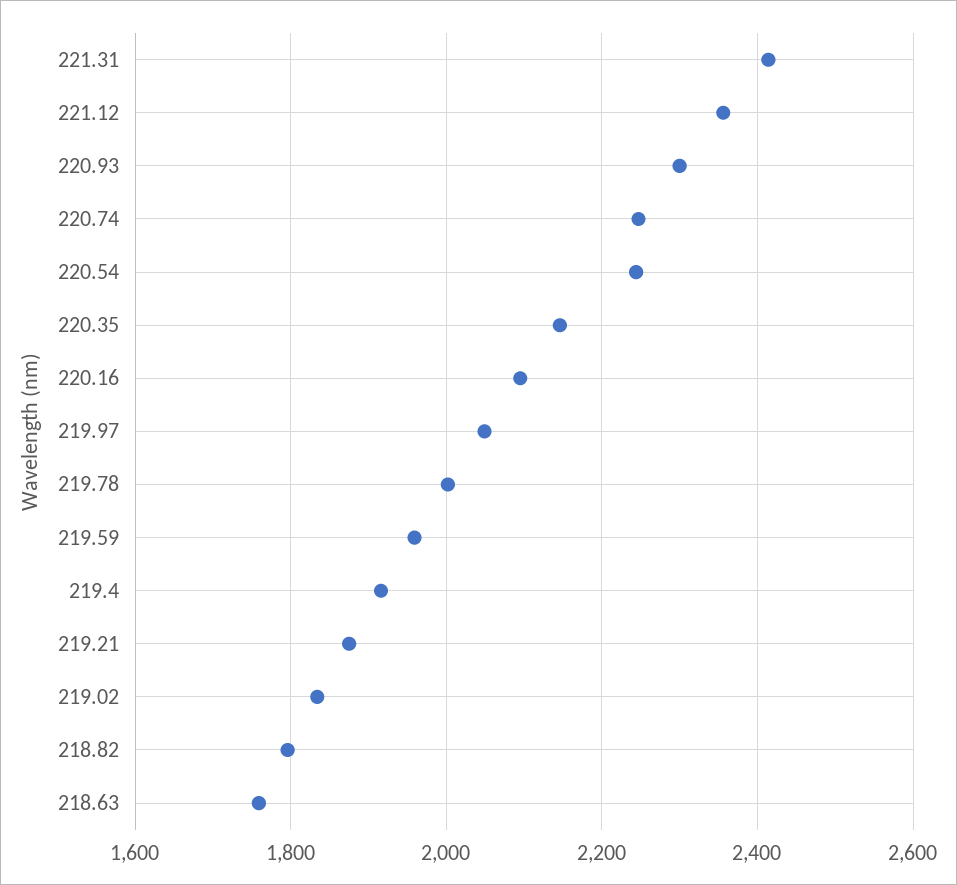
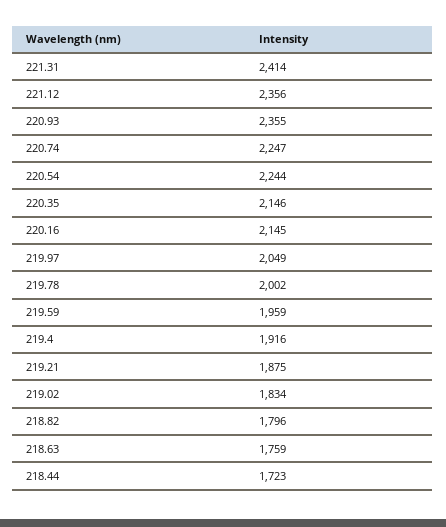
220.93: 2300 -> 2355
220.16: 2100 -> 2145
218.44: none -> 1723

